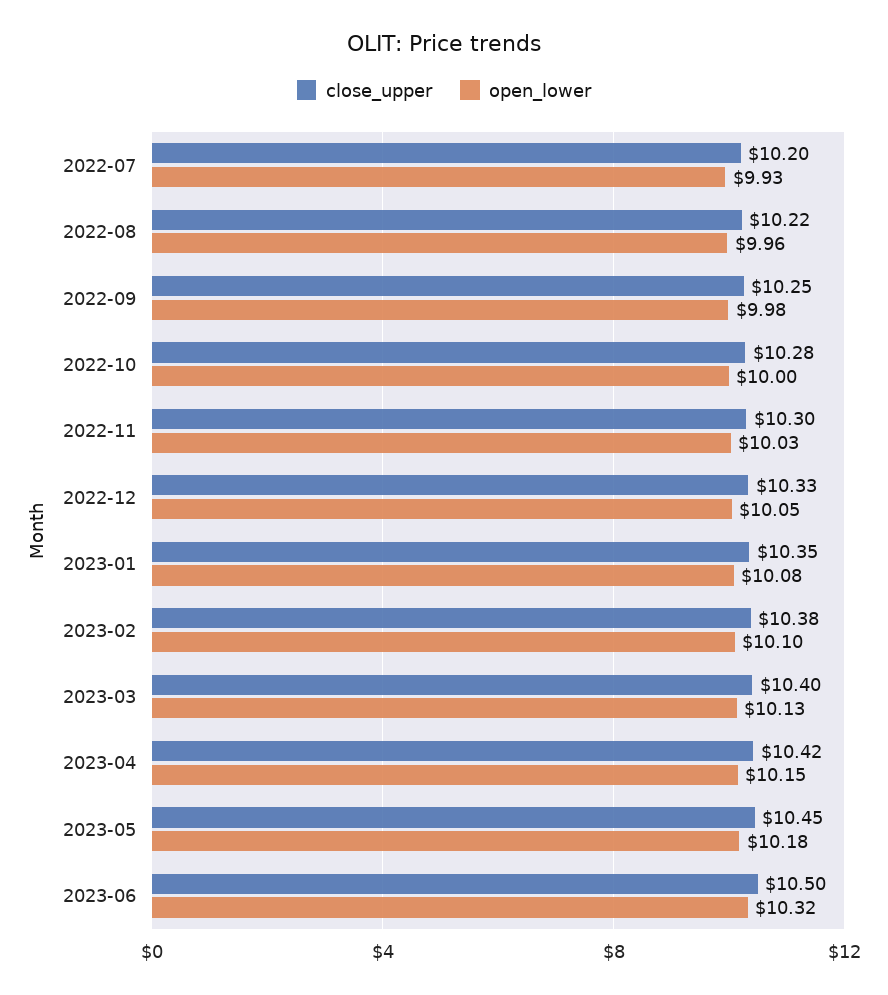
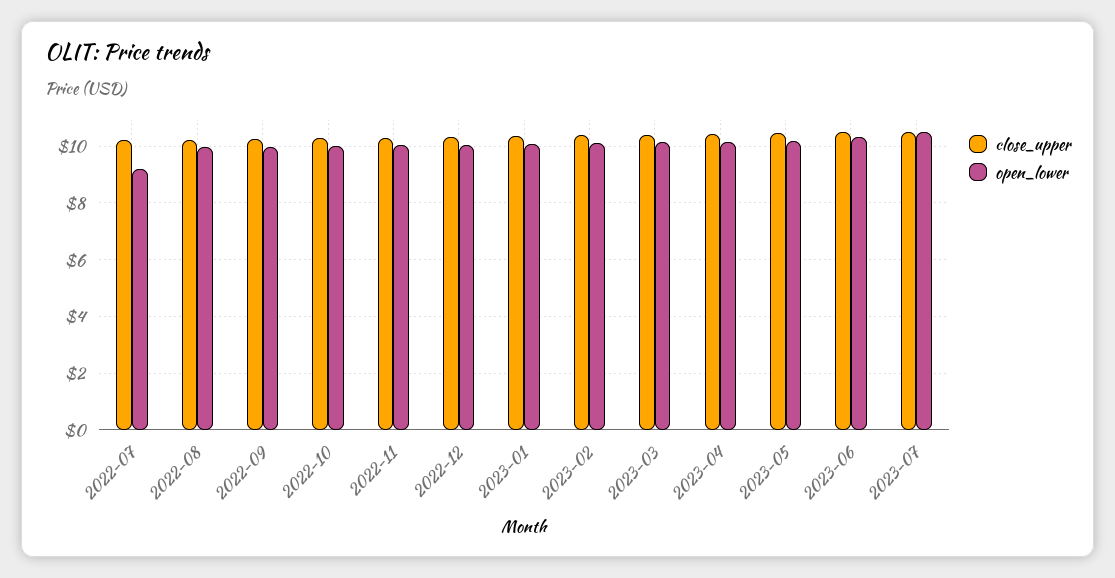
open_lower, 2022-07: 9.93 -> 9.25
close_upper, 2023-07: none -> 10.5
open_lower, 2023-07: none -> 10.5

